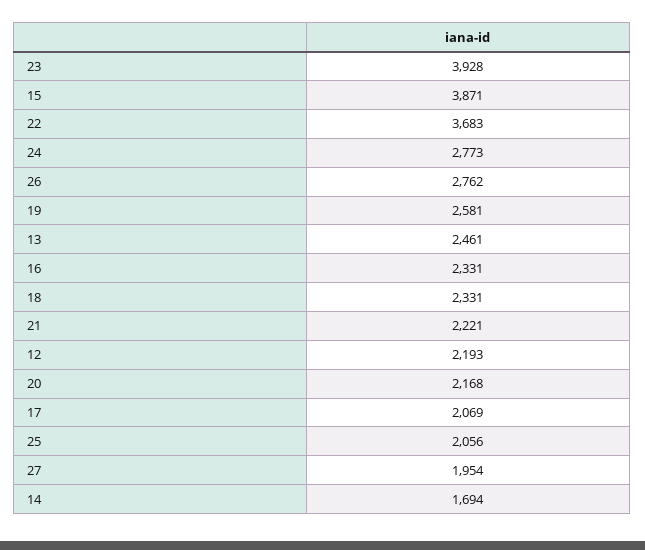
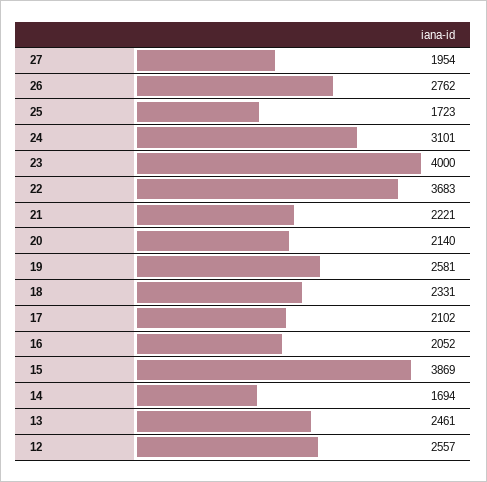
23: 3928 -> 4000
15: 3871 -> 3869
24: 2773 -> 3101
16: 2331 -> 2052
12: 2193 -> 2557
20: 2168 -> 2140
17: 2069 -> 2102
25: 2056 -> 1723

